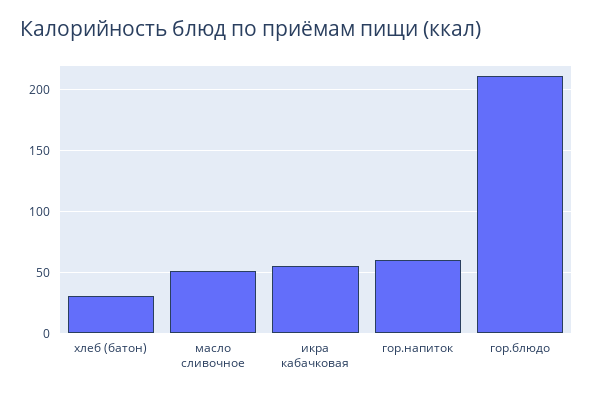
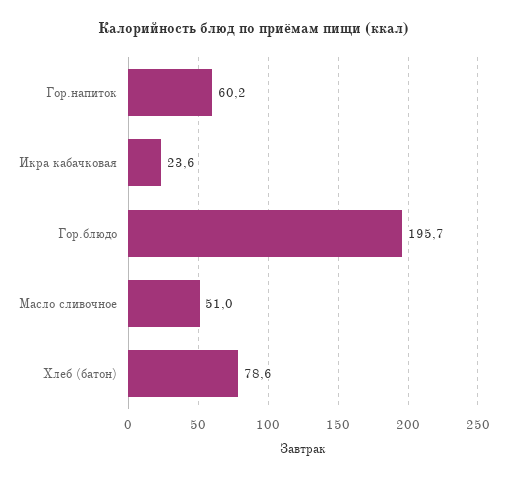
хлеб (батон): 30 -> 78.6
икра кабачковая: 55 -> 23.6
гор.блюдо: 210 -> 195.7

